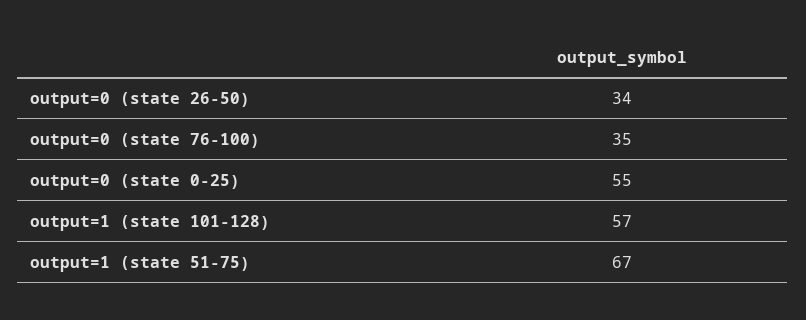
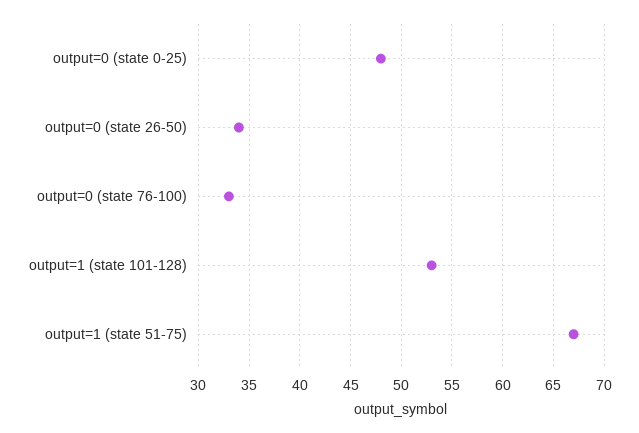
output=0 (state 76-100): 35 -> 33
output=0 (state 0-25): 55 -> 48
output=1 (state 101-128): 57 -> 53

